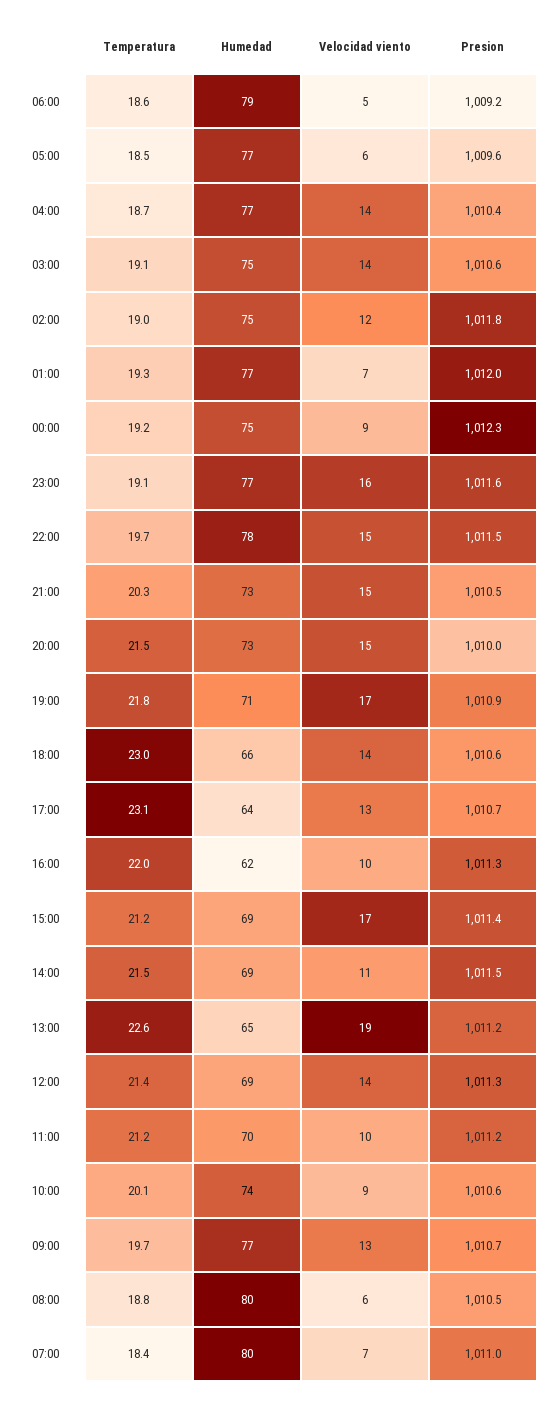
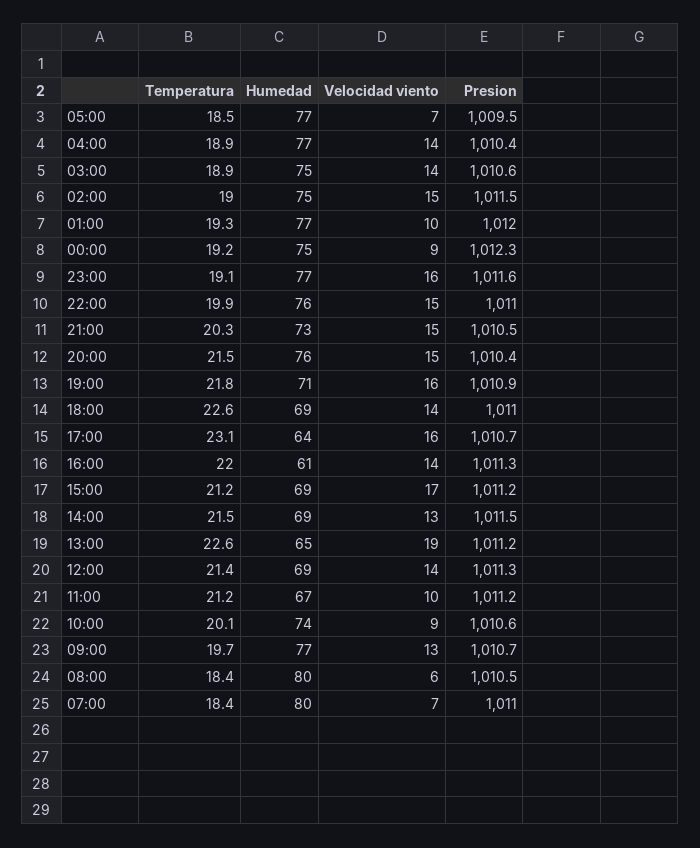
Temperatura, 06:00: 18.6 -> none
Humedad, 06:00: 79 -> none
Velocidad viento, 06:00: 5 -> none
Presion, 06:00: 1009.2 -> none
Velocidad viento, 05:00: 6 -> 7
Presion, 05:00: 1009.6 -> 1009.5
Temperatura, 04:00: 18.7 -> 18.9
Temperatura, 03:00: 19.1 -> 18.9
Velocidad viento, 02:00: 12 -> 15
Presion, 02:00: 1011.8 -> 1011.5
Velocidad viento, 01:00: 7 -> 10
Temperatura, 22:00: 19.7 -> 19.9
Humedad, 22:00: 78 -> 76
Presion, 22:00: 1011.5 -> 1011
Humedad, 20:00: 73 -> 76
Presion, 20:00: 1010 -> 1010.4
Velocidad viento, 19:00: 17 -> 16
Temperatura, 18:00: 23 -> 22.6
Humedad, 18:00: 66 -> 69
Presion, 18:00: 1010.6 -> 1011
Velocidad viento, 17:00: 13 -> 16
Humedad, 16:00: 62 -> 61
Velocidad viento, 16:00: 10 -> 14
Presion, 15:00: 1011.4 -> 1011.2
Velocidad viento, 14:00: 11 -> 13
Humedad, 11:00: 70 -> 67
Temperatura, 08:00: 18.8 -> 18.4

